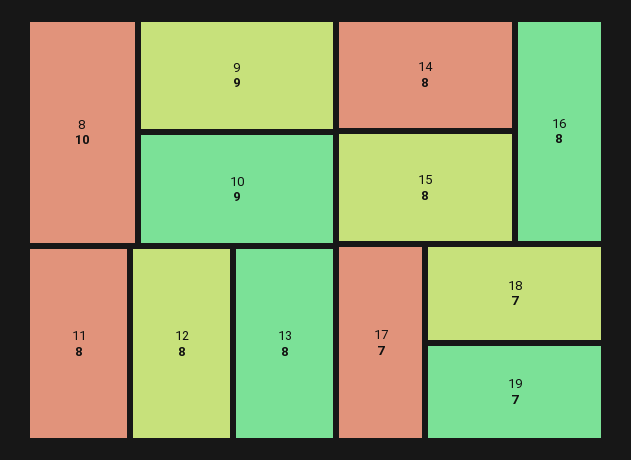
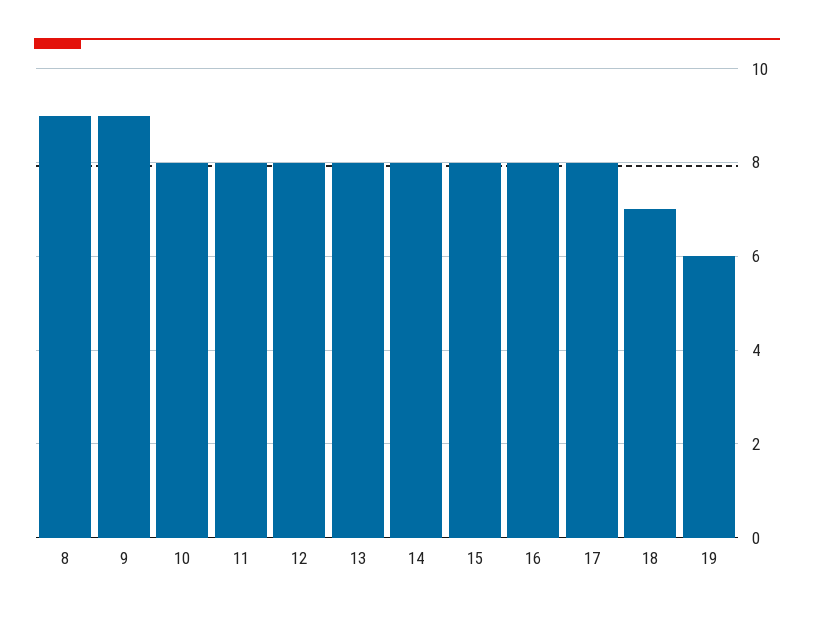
8: 10 -> 9
10: 9 -> 8
17: 7 -> 8
19: 7 -> 6

